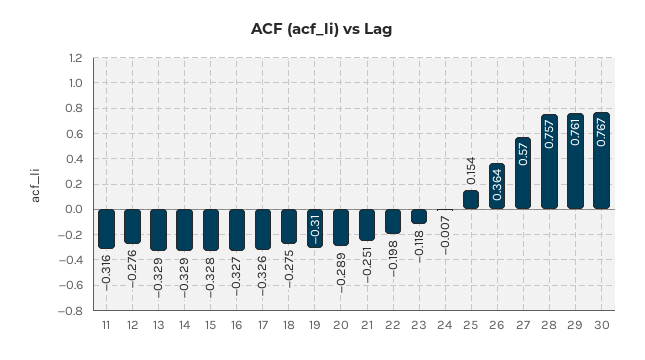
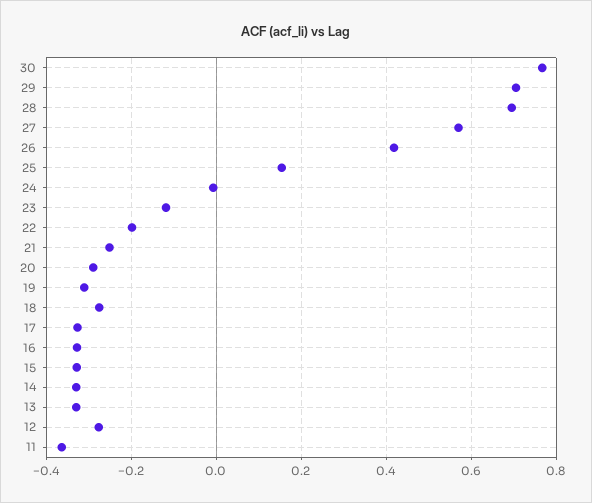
11: -0.316 -> -0.36
26: 0.364 -> 0.42
28: 0.757 -> 0.7
29: 0.761 -> 0.7

